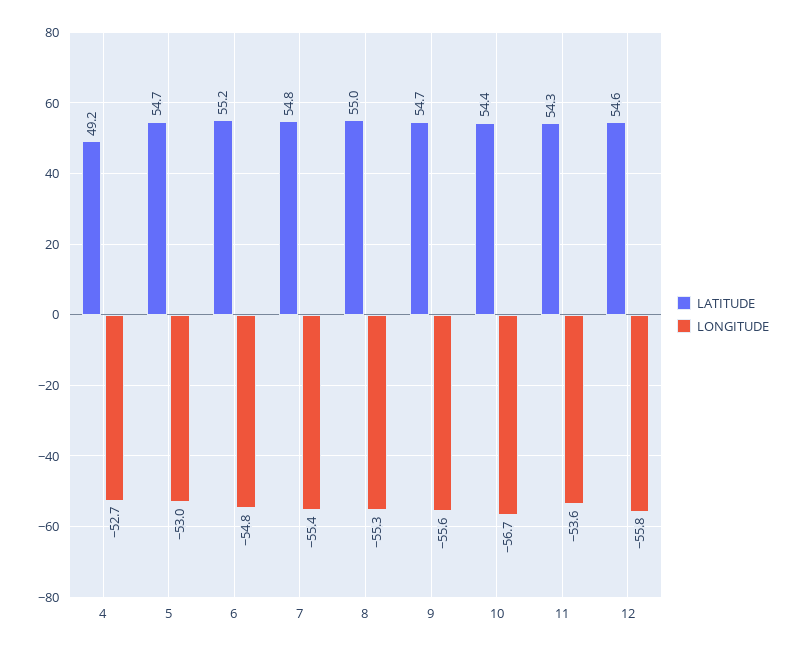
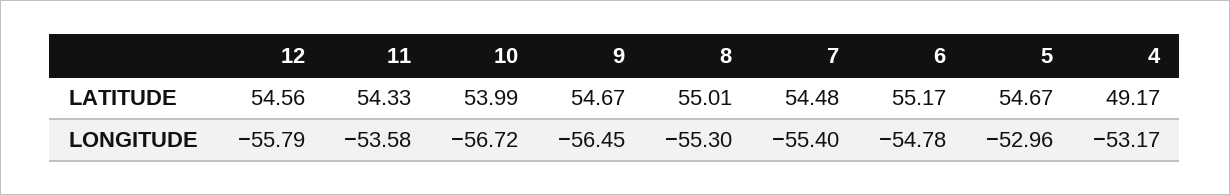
LONGITUDE, 4: -52.7 -> -53.17
LATITUDE, 7: 54.8 -> 54.48
LONGITUDE, 9: -55.6 -> -56.45
LATITUDE, 10: 54.4 -> 53.99

